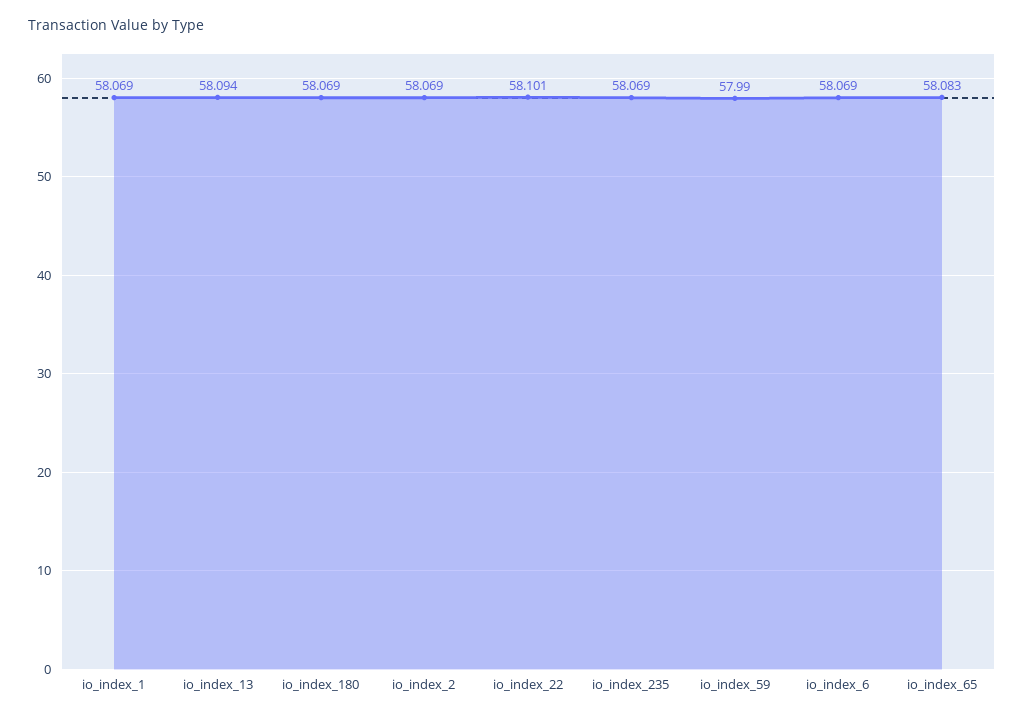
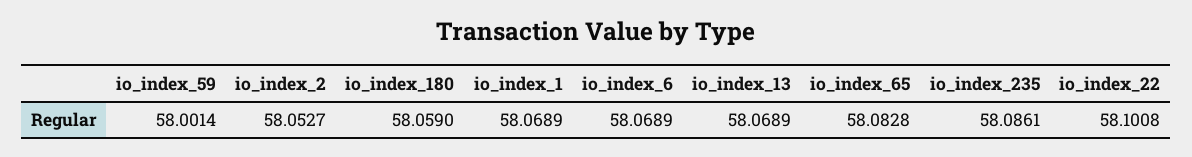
io_index_13: 58.094 -> 58.0689
io_index_180: 58.069 -> 58.059
io_index_2: 58.069 -> 58.0527
io_index_235: 58.069 -> 58.0861
io_index_59: 57.99 -> 58.0014

